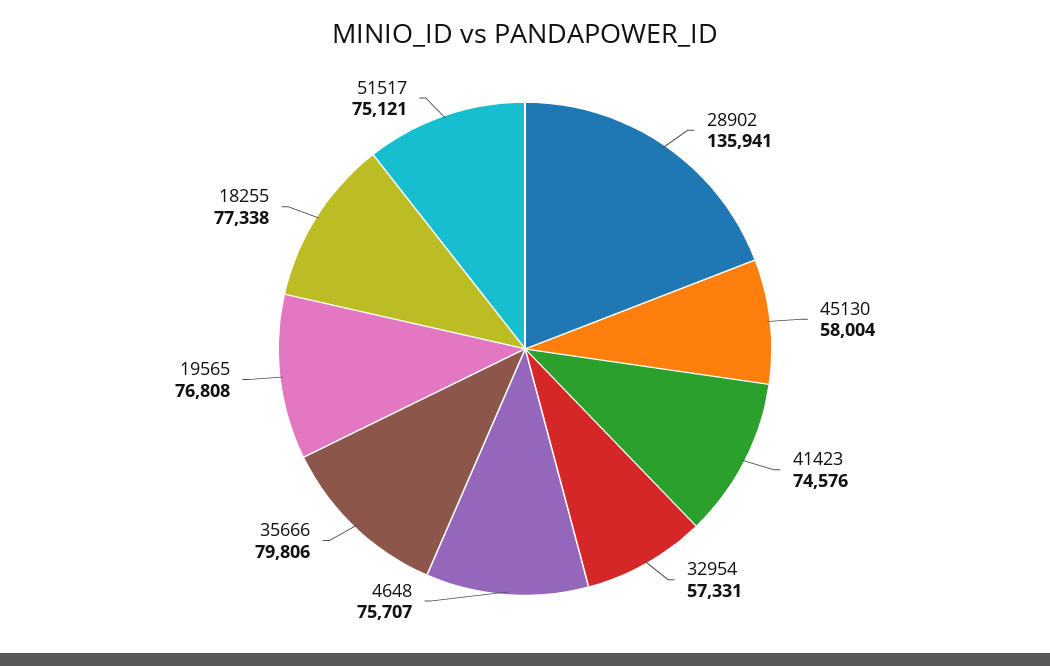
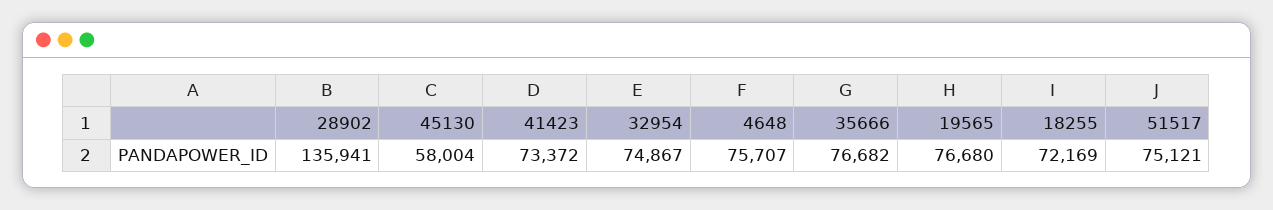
41423: 74576 -> 73372
32954: 57331 -> 74867
35666: 79806 -> 76682
19565: 76808 -> 76680
18255: 77338 -> 72169

